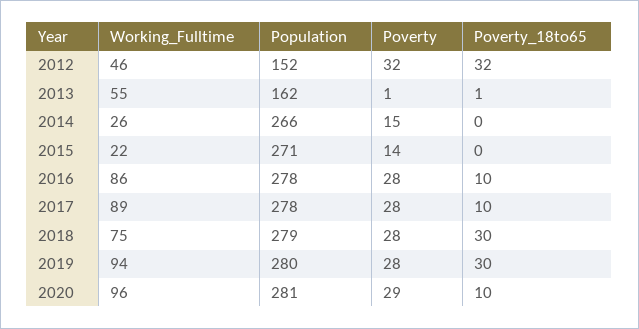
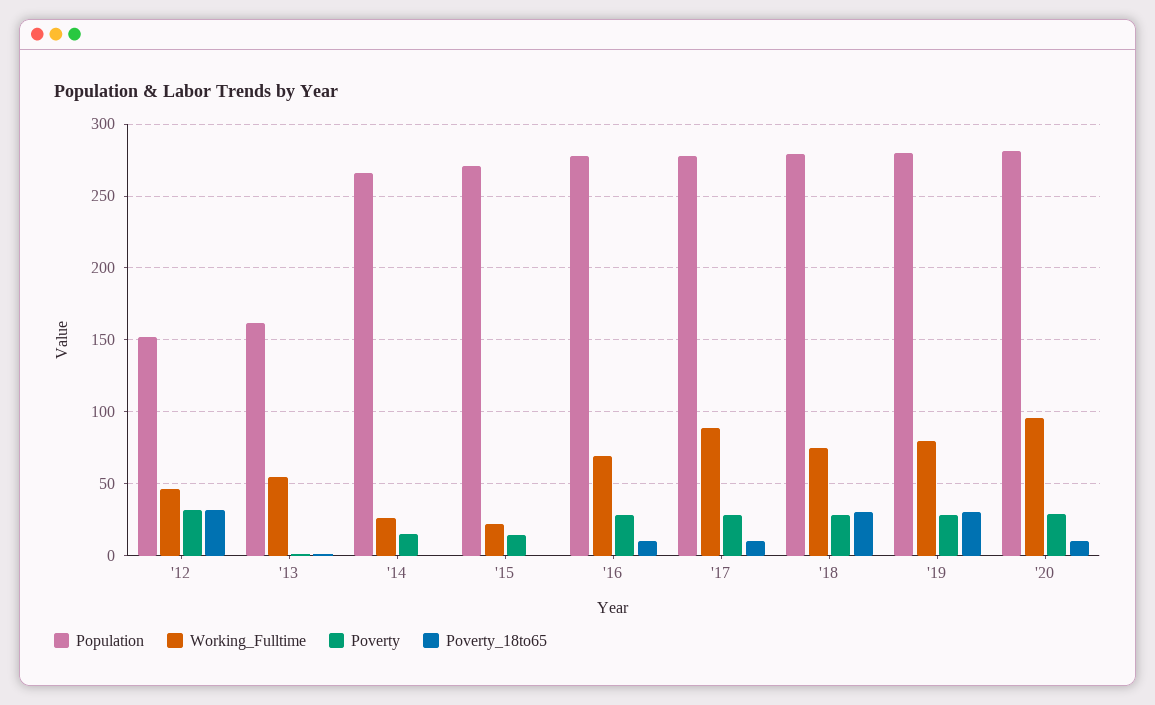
Working_Fulltime, 2016: 86 -> 70
Working_Fulltime, 2019: 94 -> 80

